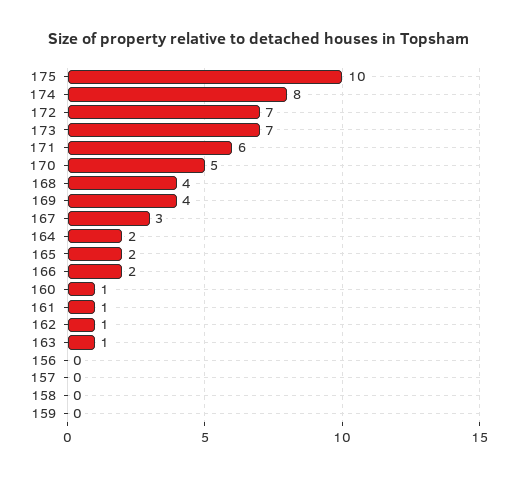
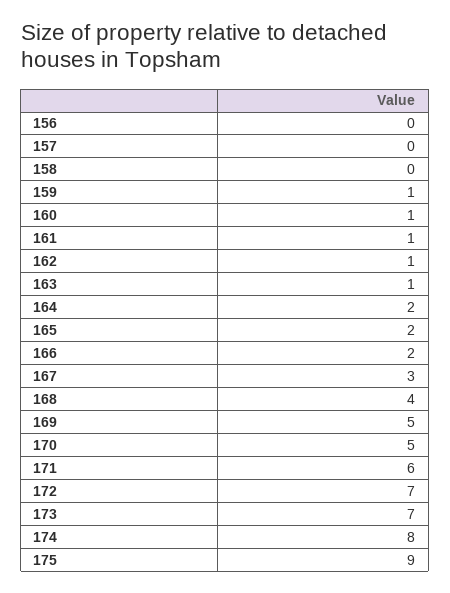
175: 10 -> 9
169: 4 -> 5
159: 0 -> 1

